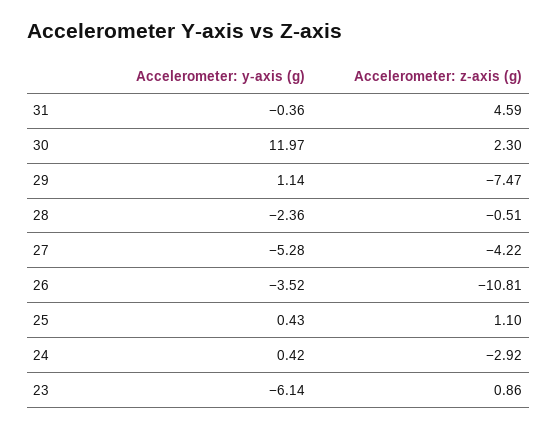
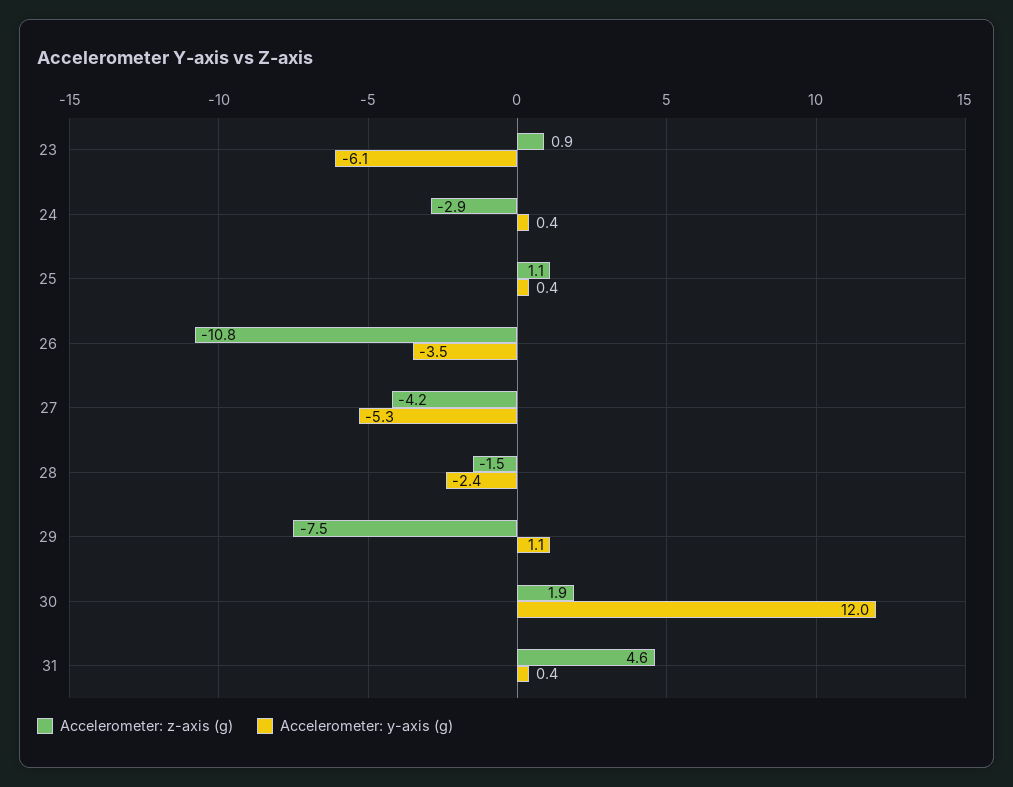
Accelerometer: y-axis (g), 31: -0.36 -> 0.4
Accelerometer: z-axis (g), 30: 2.3 -> 1.9
Accelerometer: z-axis (g), 28: -0.51 -> -1.5

